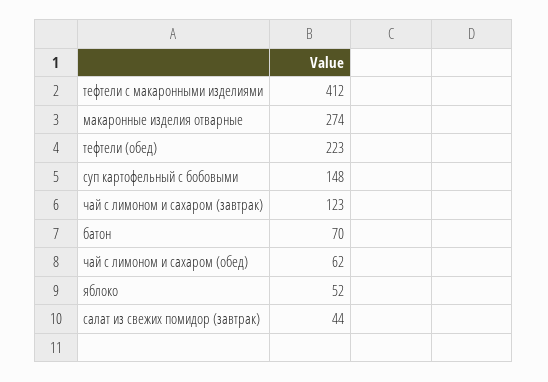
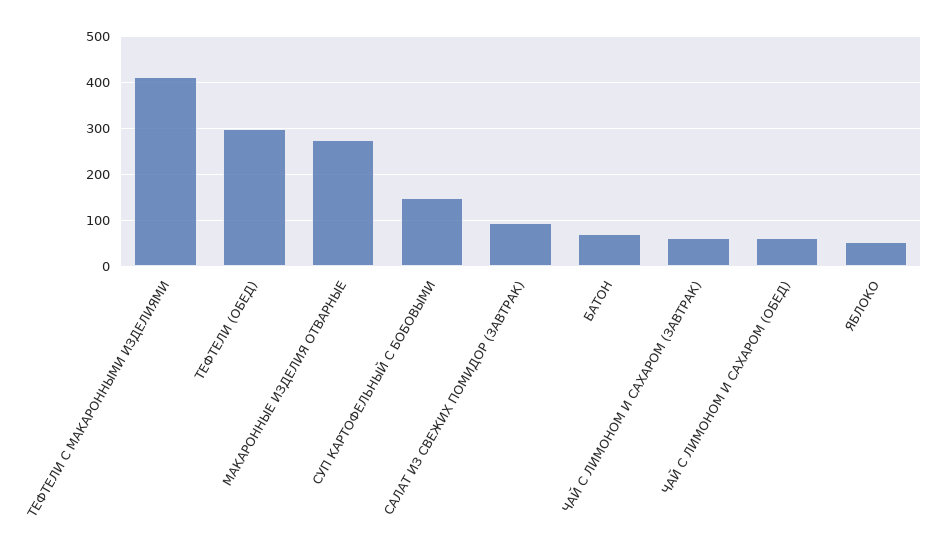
тефтели (обед): 223 -> 300
чай с лимоном и сахаром (завтрак): 123 -> 60
салат из свежих помидор (завтрак): 44 -> 100

